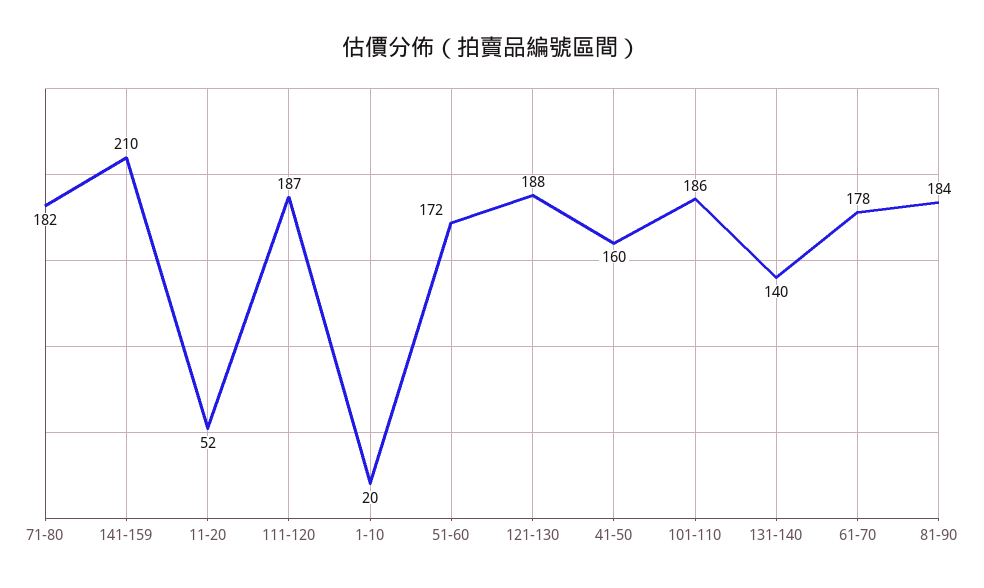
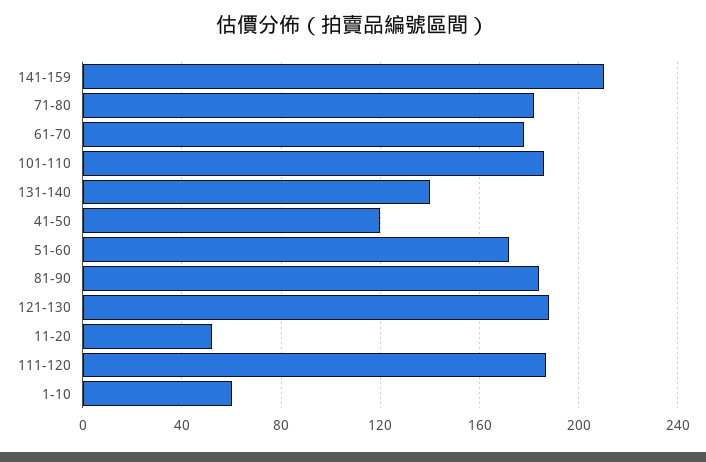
1-10: 20 -> 60
41-50: 160 -> 120

